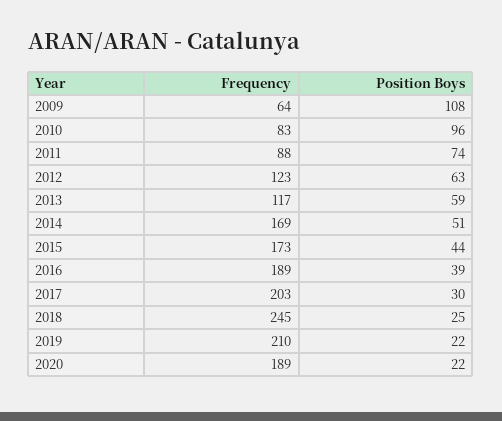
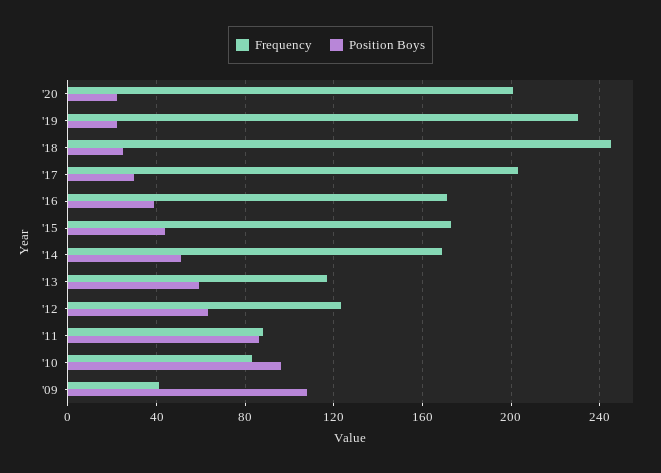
Frequency, 2009: 64 -> 40
Position Boys, 2011: 74 -> 85
Frequency, 2016: 189 -> 170
Frequency, 2019: 210 -> 230
Frequency, 2020: 189 -> 200

